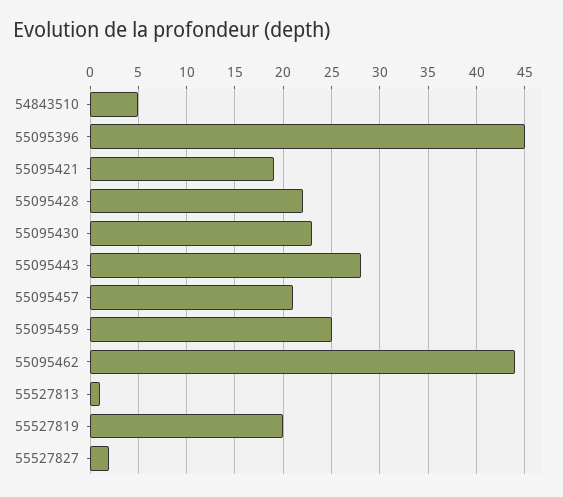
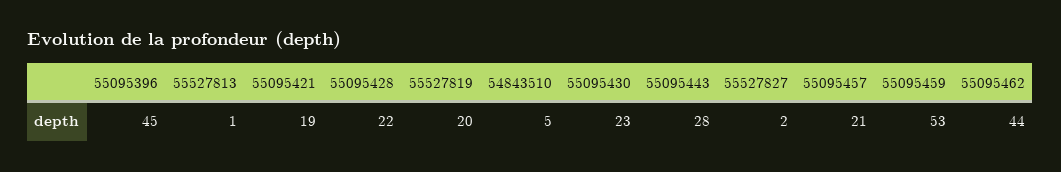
55095459: 25 -> 53

